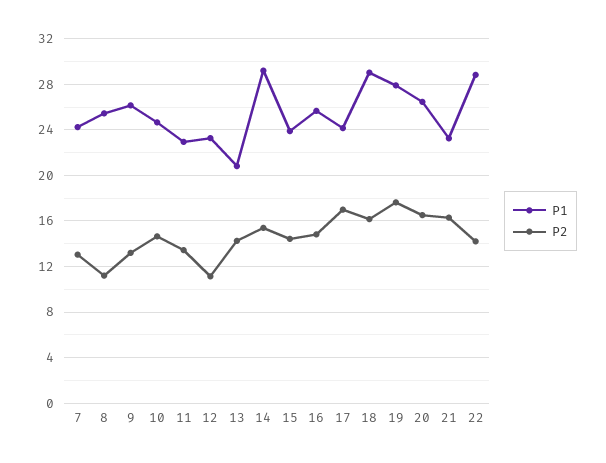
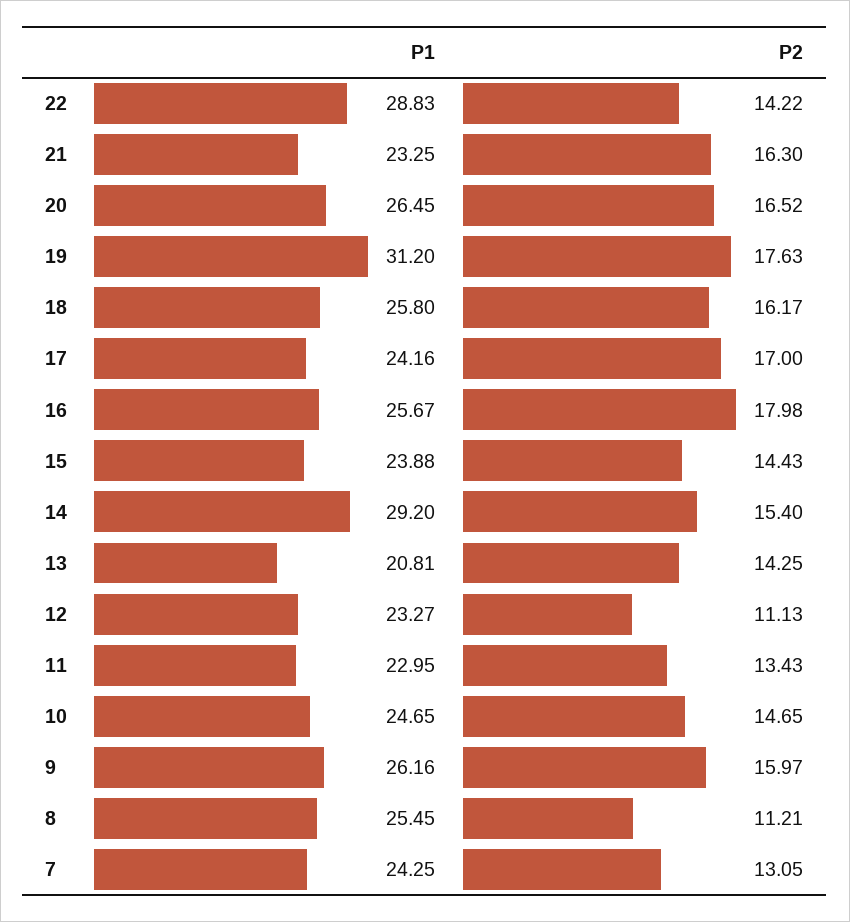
P2, 9: 13 -> 15.97
P2, 16: 15 -> 17.98
P1, 18: 29 -> 25.8
P1, 19: 28 -> 31.2

